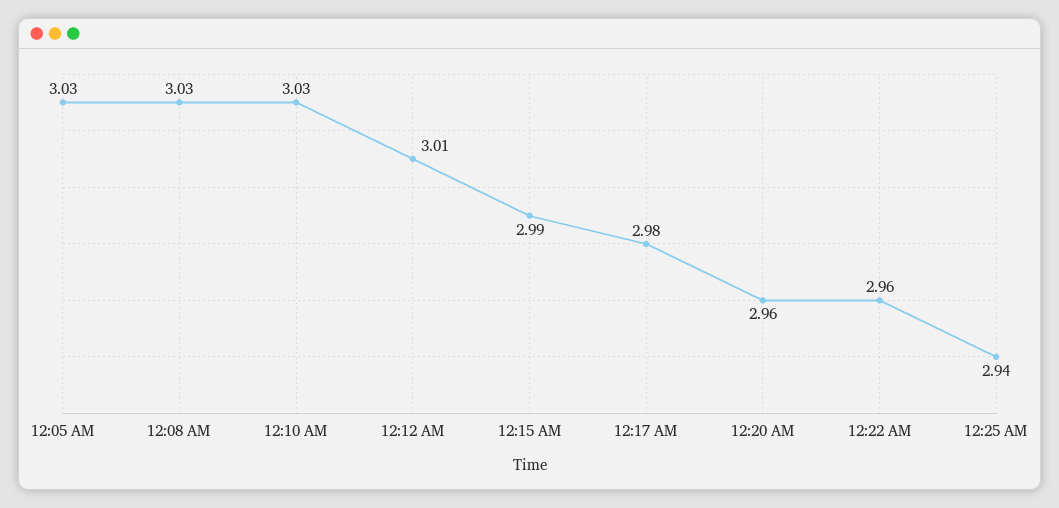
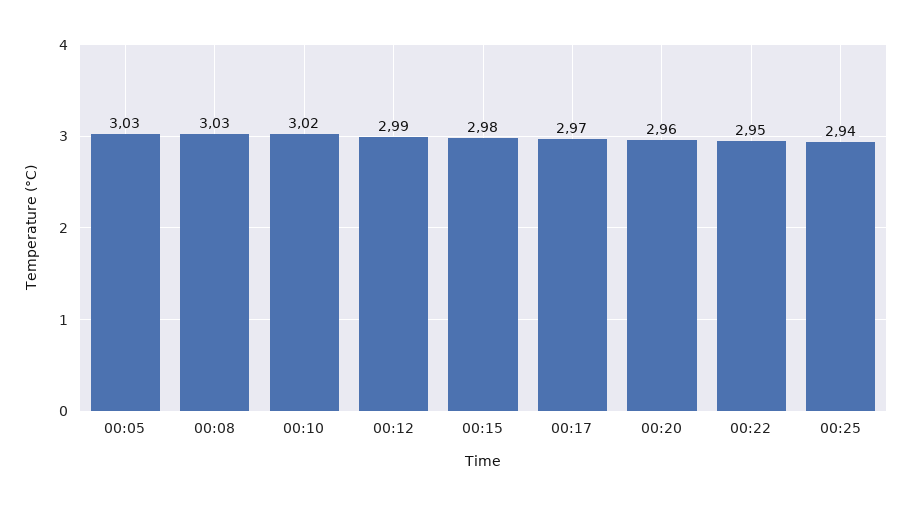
12:10 AM: 3.03 -> 3.02
12:12 AM: 3.01 -> 2.99
12:15 AM: 2.99 -> 2.98
12:17 AM: 2.98 -> 2.97
12:22 AM: 2.96 -> 2.95

